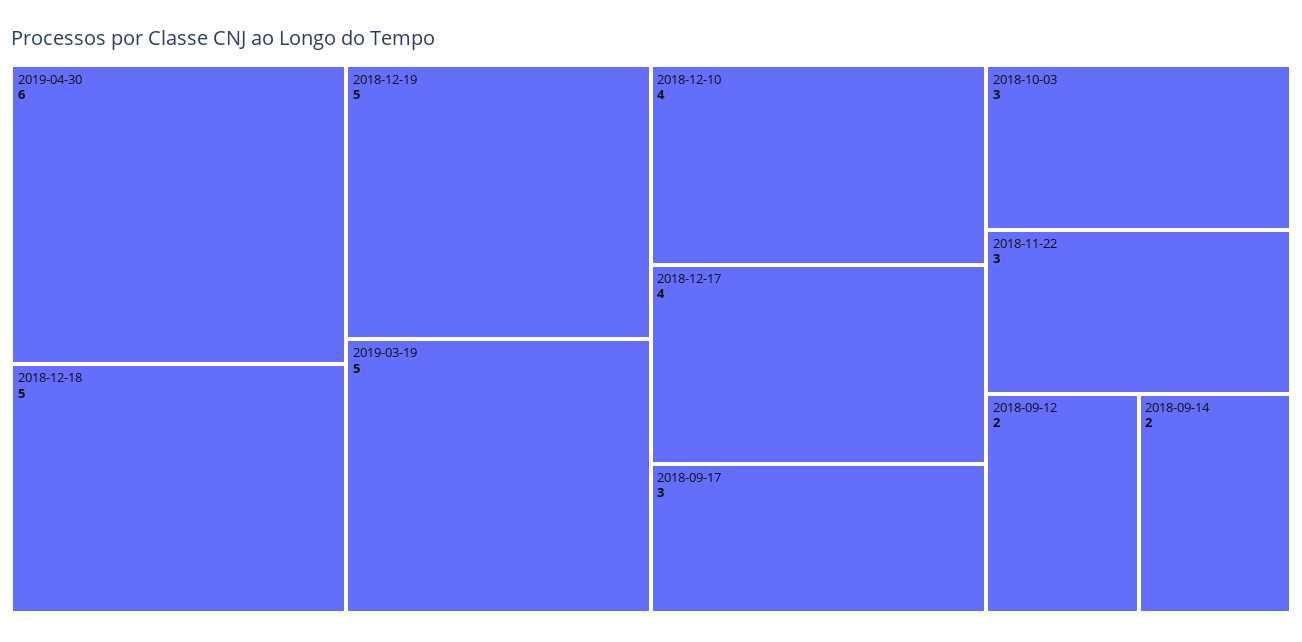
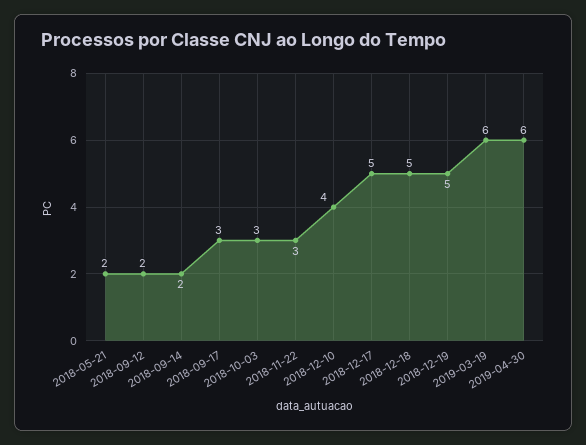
2019-03-19: 5 -> 6
2018-12-17: 4 -> 5
2018-05-21: none -> 2

